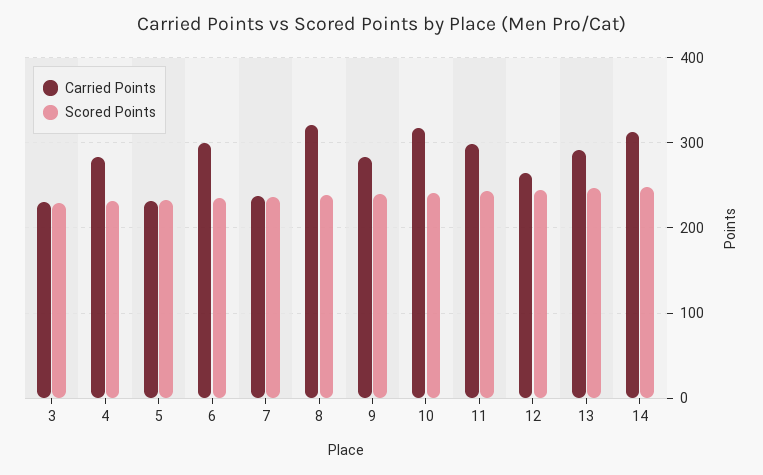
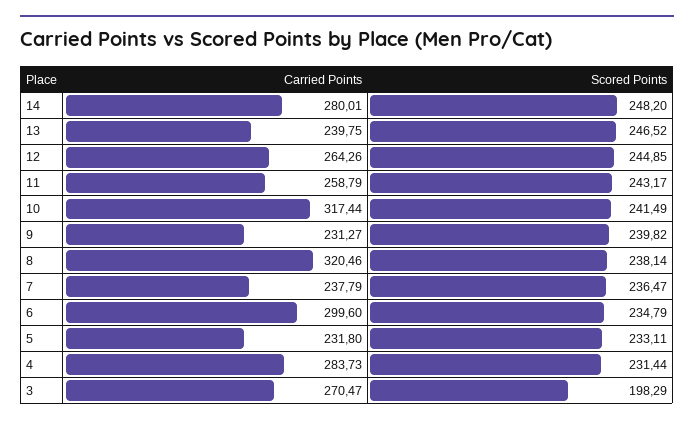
Carried Points, 3: 230 -> 270.47
Scored Points, 3: 230 -> 198.29
Carried Points, 9: 280 -> 231.27
Carried Points, 11: 300 -> 258.79
Carried Points, 13: 290 -> 239.75
Carried Points, 14: 310 -> 280.01

